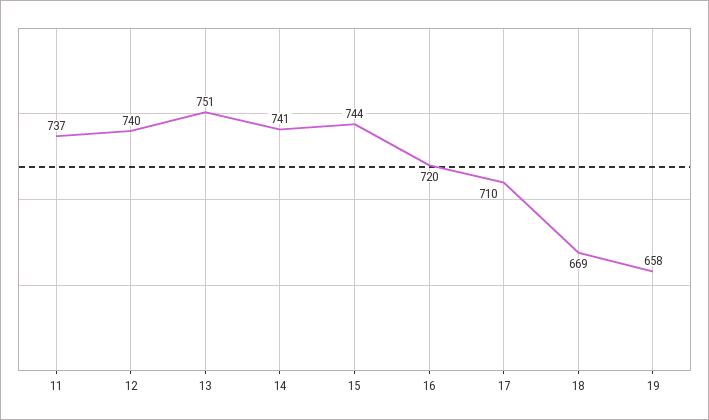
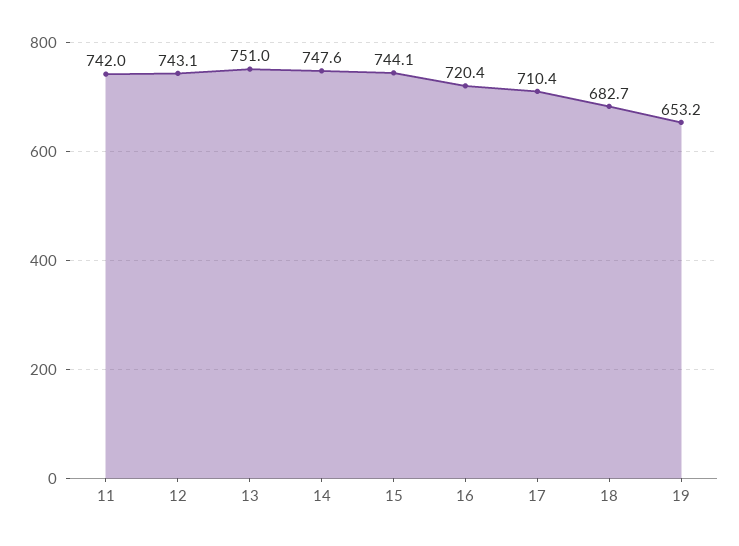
11: 737 -> 742
12: 740 -> 743.1
14: 741 -> 747.6
18: 669 -> 682.7
19: 658 -> 653.2

